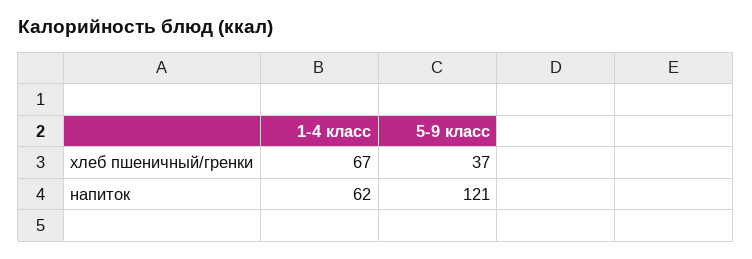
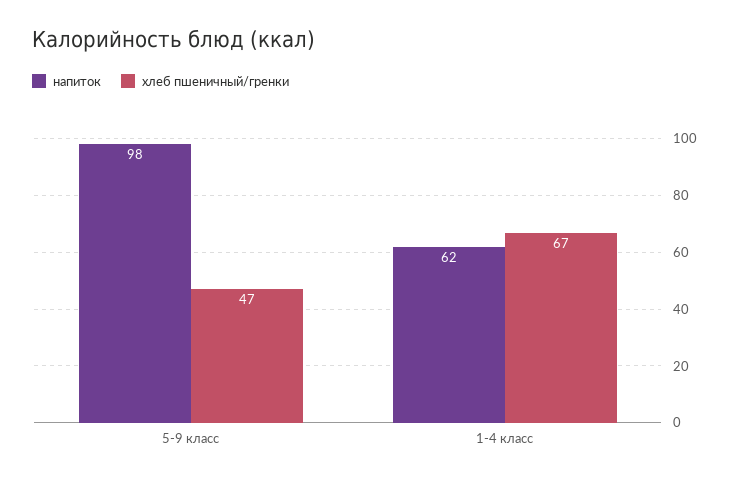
хлеб пшеничный/гренки, 5-9 класс: 37 -> 47
напиток, 5-9 класс: 121 -> 98

